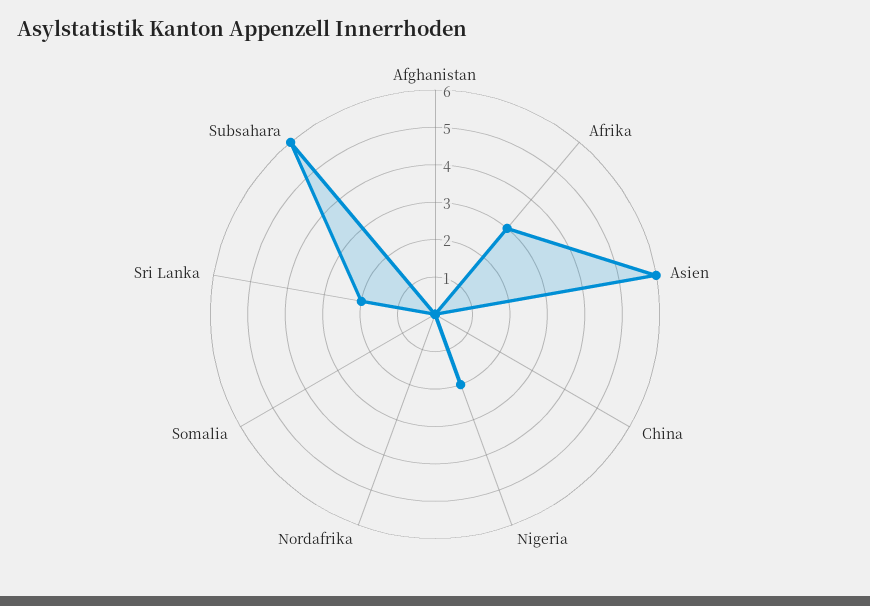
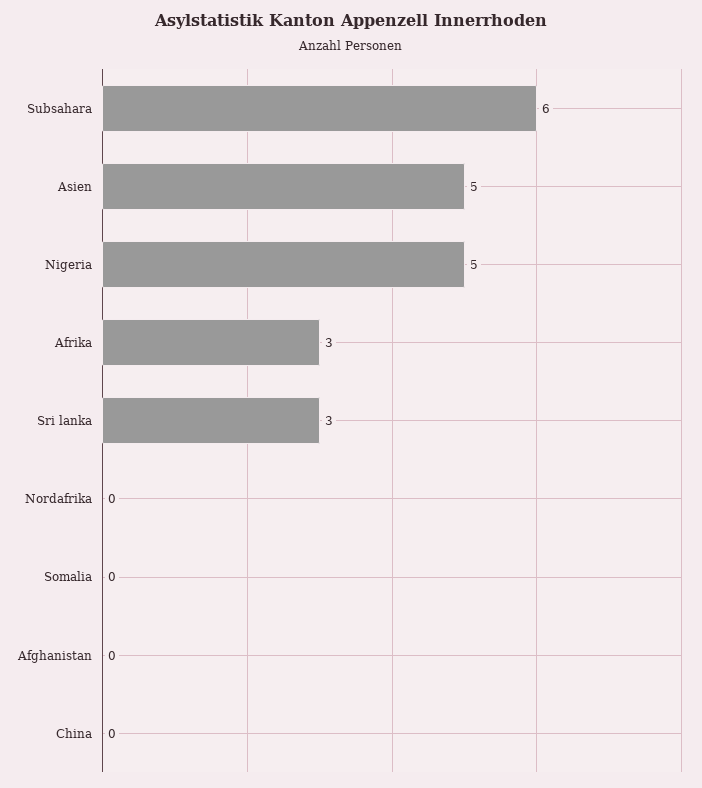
Asien: 6 -> 5
Nigeria: 2 -> 5
Sri Lanka: 2 -> 3

